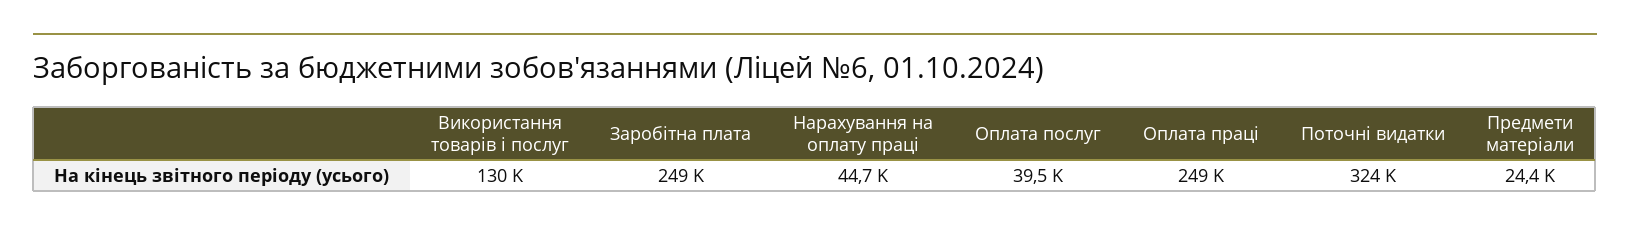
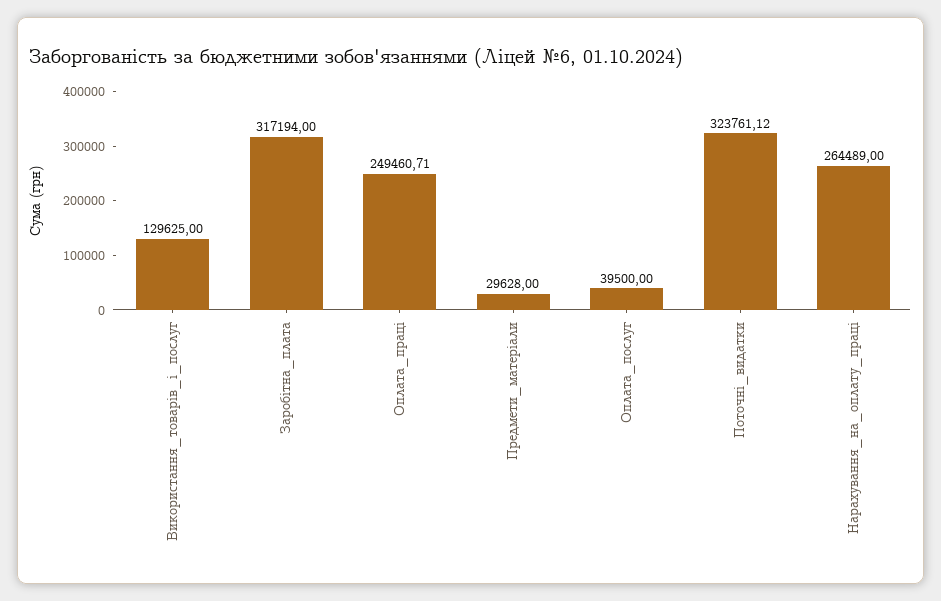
Заробітна плата: 249000 -> 317194
Нарахування на оплату праці: 44700 -> 264489
Предмети матеріали: 24400 -> 29628

